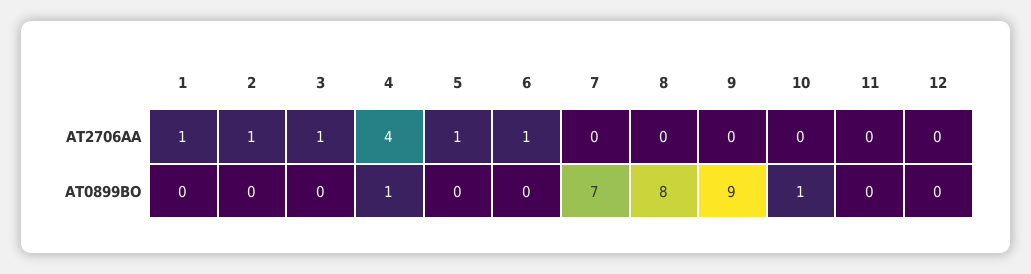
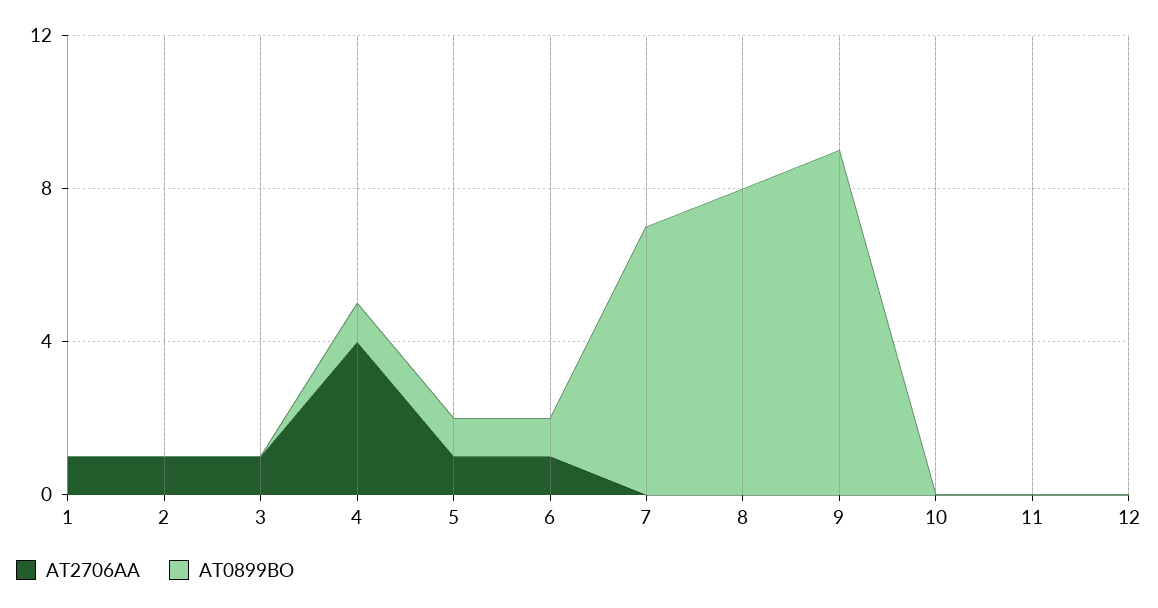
АТ0899ВО, 5: 0 -> 1
АТ0899ВО, 6: 0 -> 1
АТ0899ВО, 10: 1 -> 0

